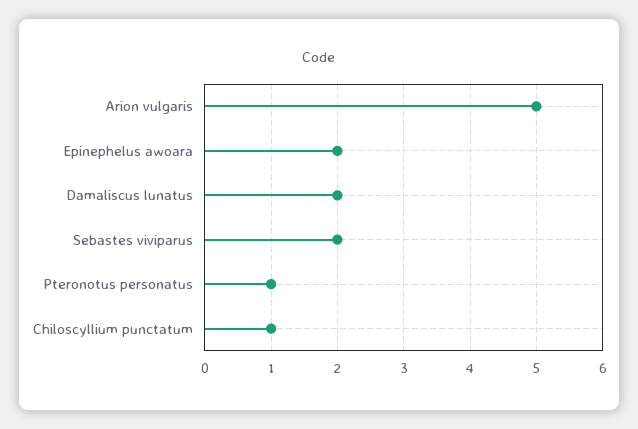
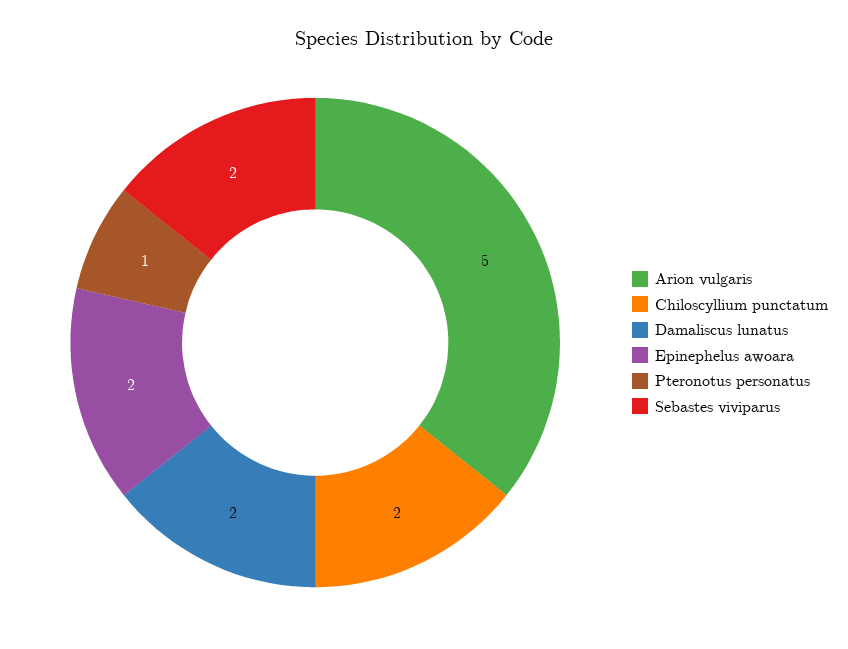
Chiloscyllium punctatum: 1 -> 2

